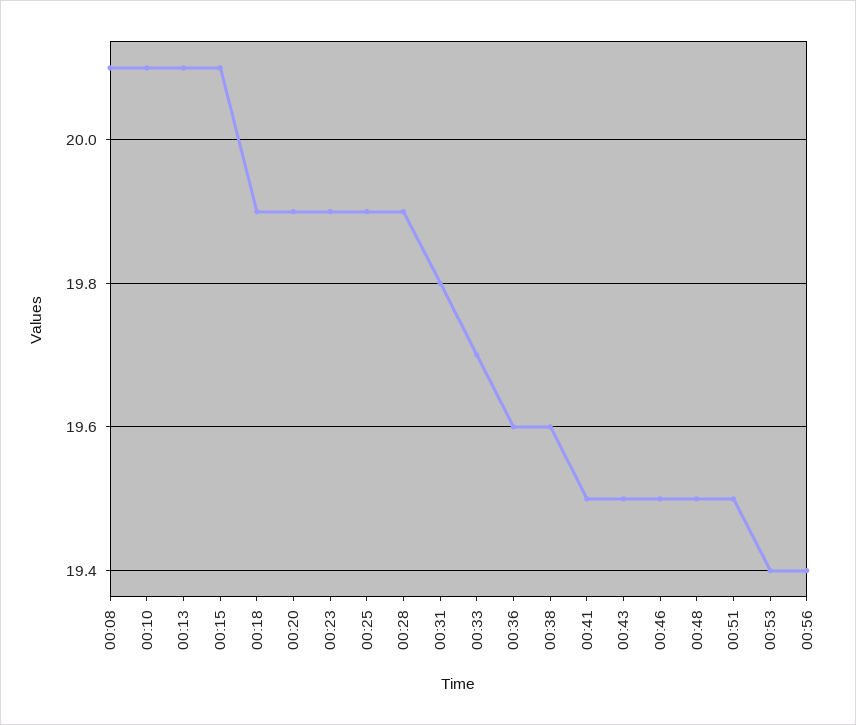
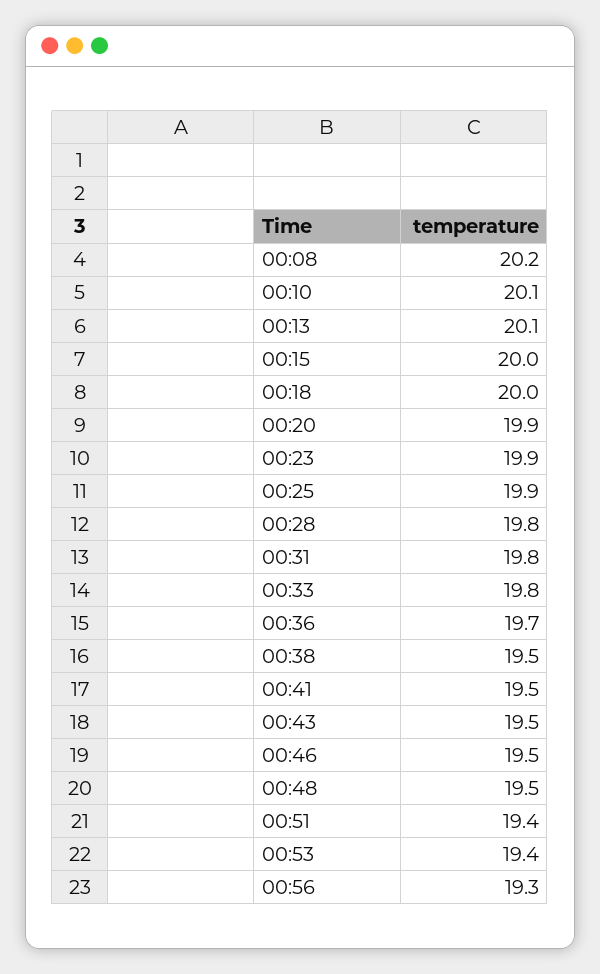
00:08: 20.1 -> 20.2
00:15: 20.1 -> 20
00:18: 19.9 -> 20
00:28: 19.9 -> 19.8
00:33: 19.7 -> 19.8
00:36: 19.6 -> 19.7
00:38: 19.6 -> 19.5
00:51: 19.5 -> 19.4
00:56: 19.4 -> 19.3

